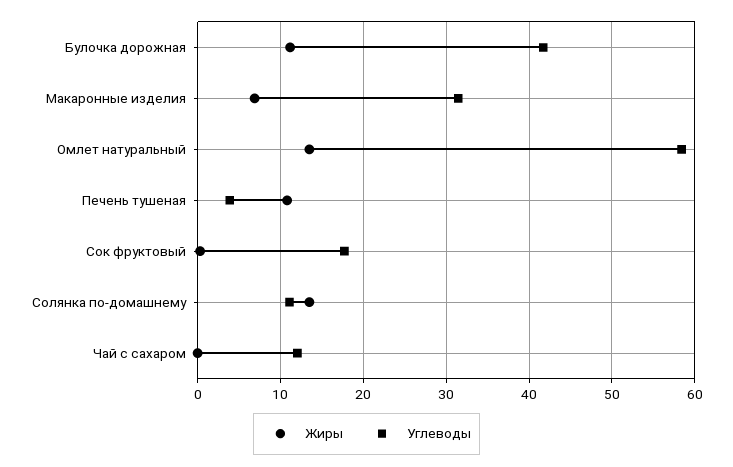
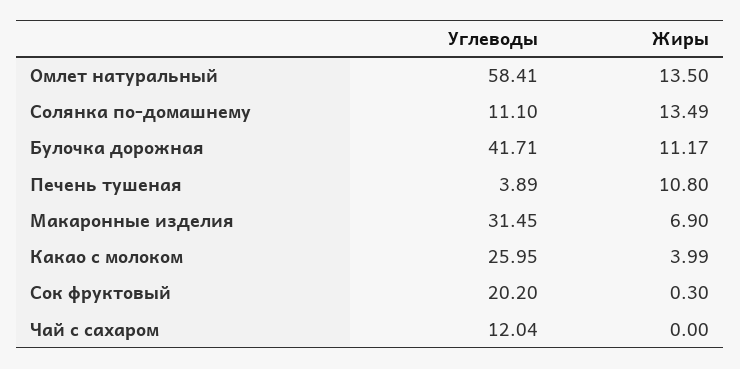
Углеводы, Сок фруктовый: 18 -> 20.2
Углеводы, Какао с молоком: none -> 25.95
Жиры, Какао с молоком: none -> 3.99

